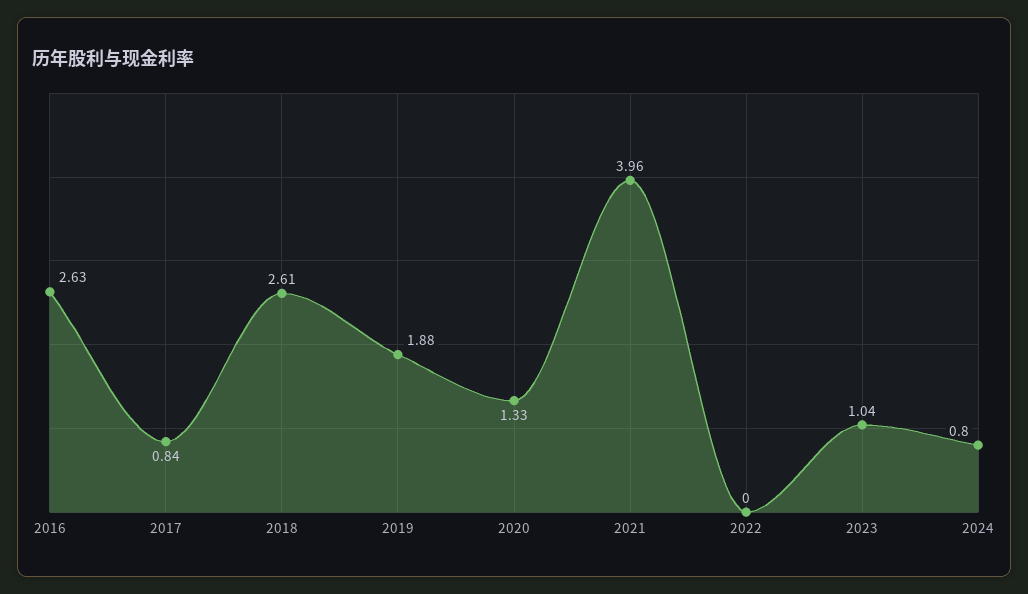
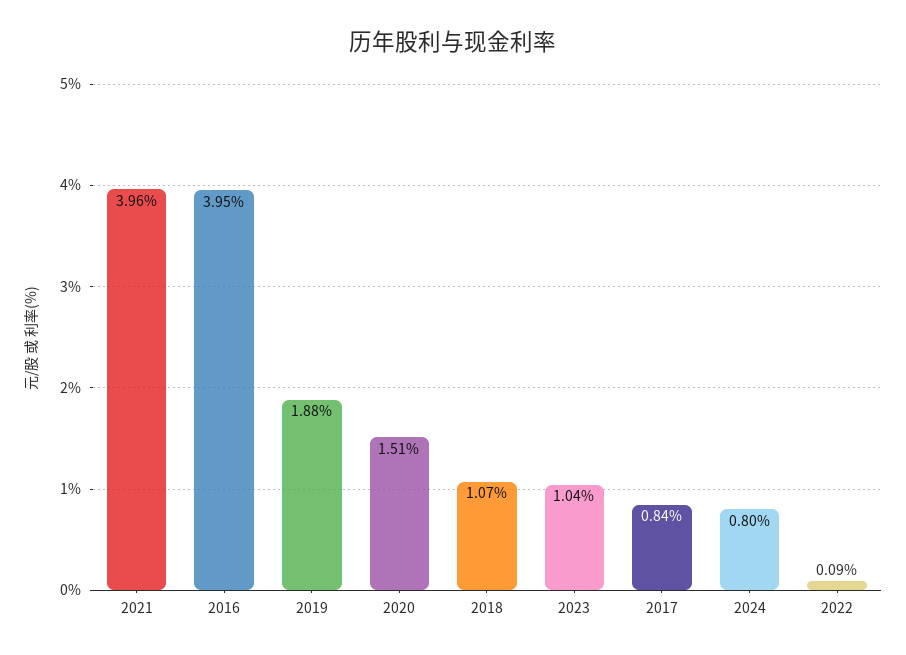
2016: 2.63 -> 3.95
2018: 2.61 -> 1.07
2020: 1.33 -> 1.51
2022: 0 -> 0.09

